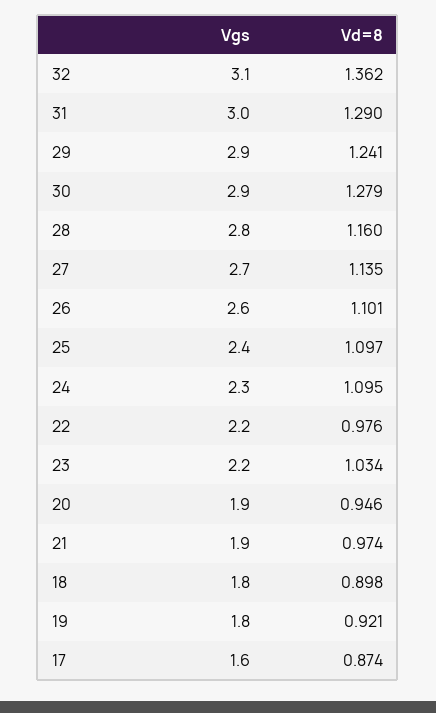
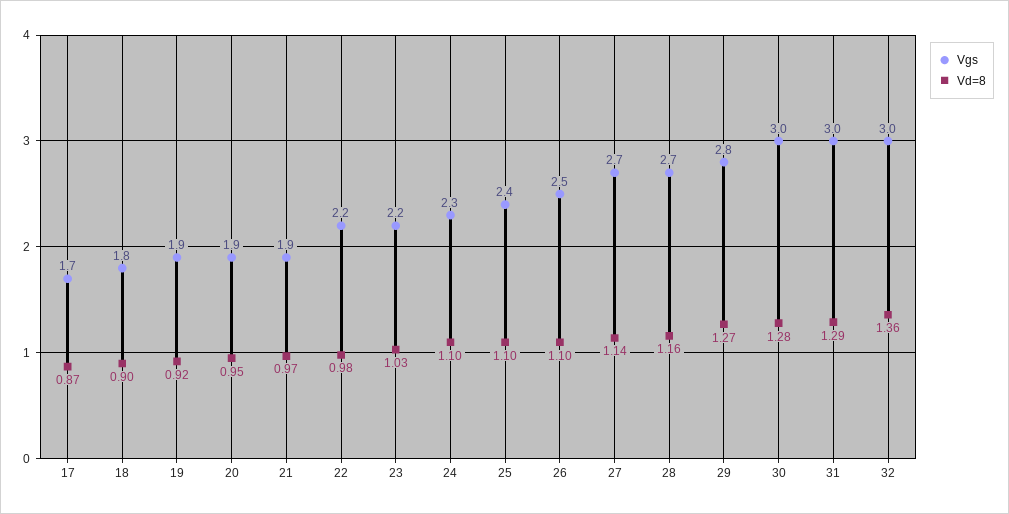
Vgs, 32: 3.1 -> 3
Vgs, 29: 2.9 -> 2.8
Vd=8, 29: 1.241 -> 1.27
Vgs, 30: 2.9 -> 3
Vgs, 28: 2.8 -> 2.7
Vgs, 26: 2.6 -> 2.5
Vgs, 19: 1.8 -> 1.9
Vgs, 17: 1.6 -> 1.7

